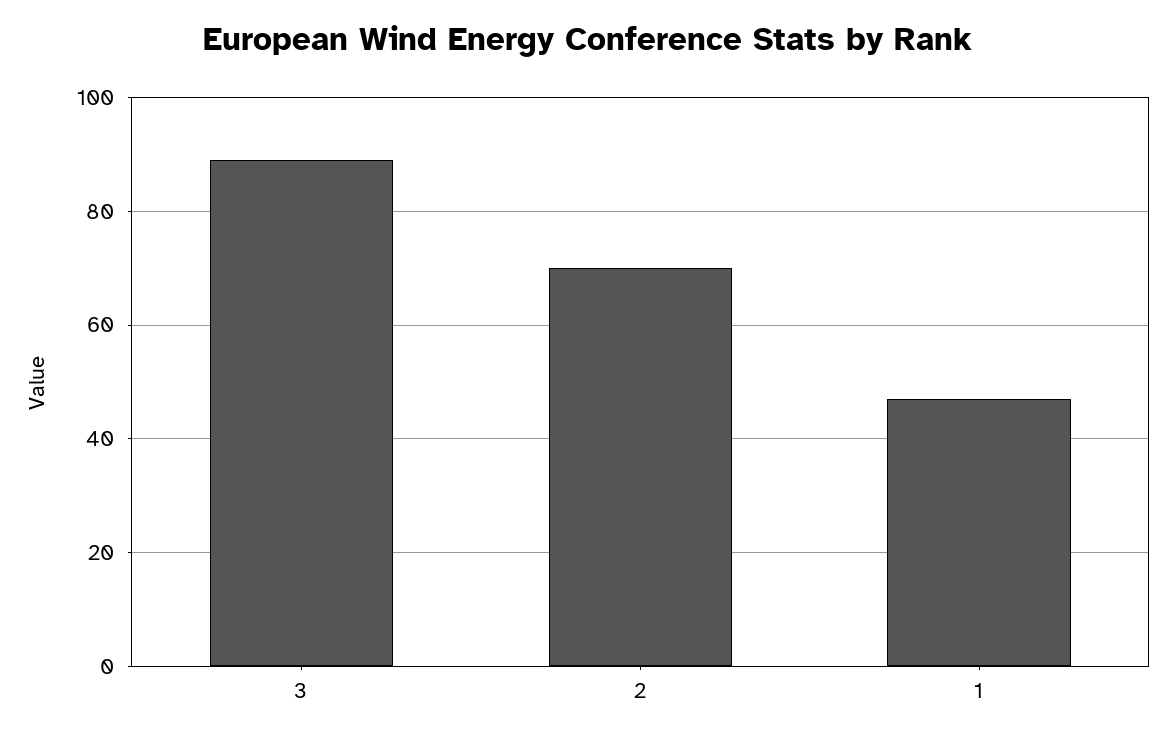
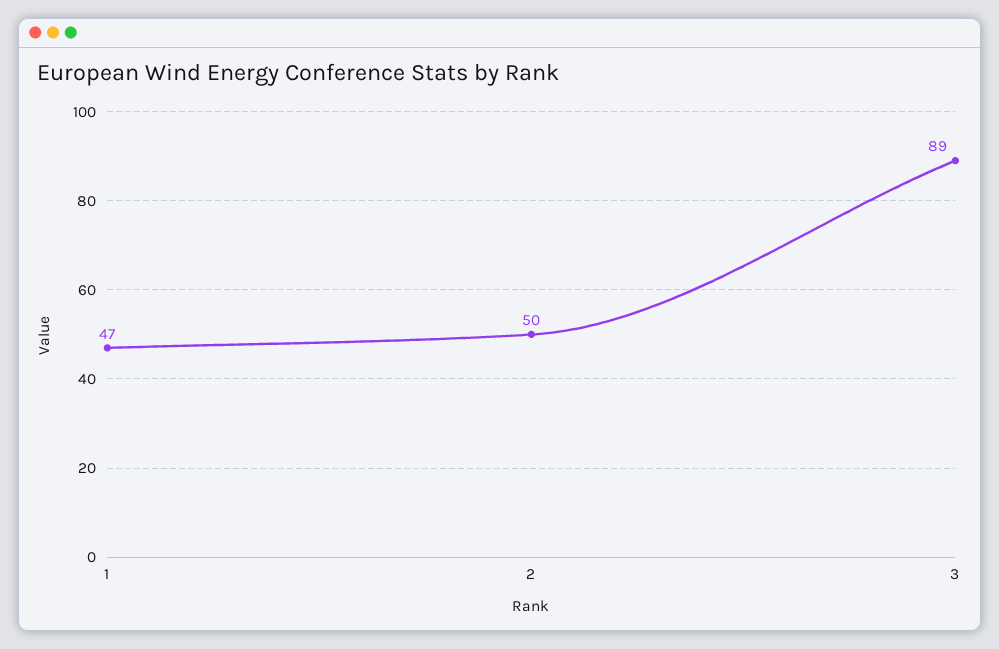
2: 70 -> 50

